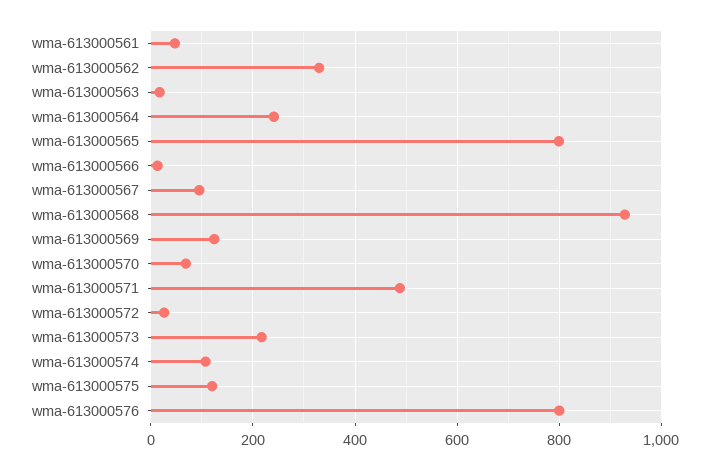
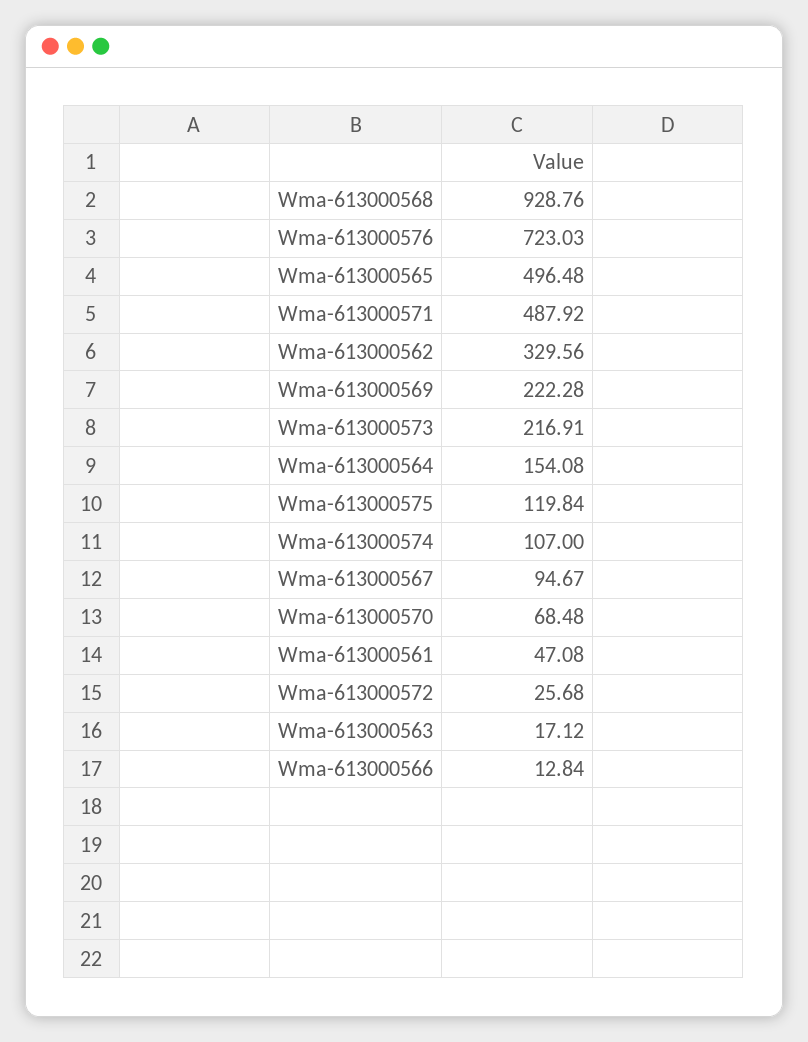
wma-613000564: 240 -> 154.08
wma-613000565: 800 -> 496.48
wma-613000569: 120 -> 222.28
wma-613000576: 800 -> 723.03

